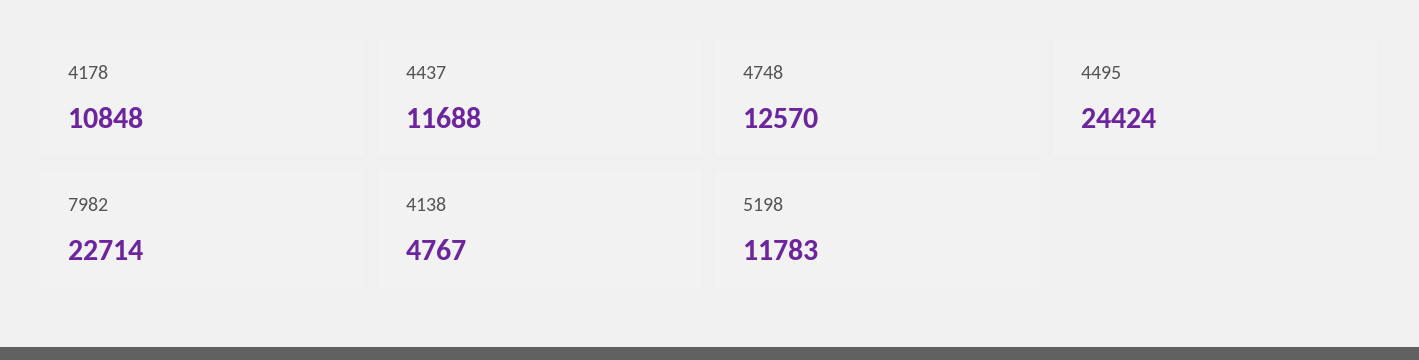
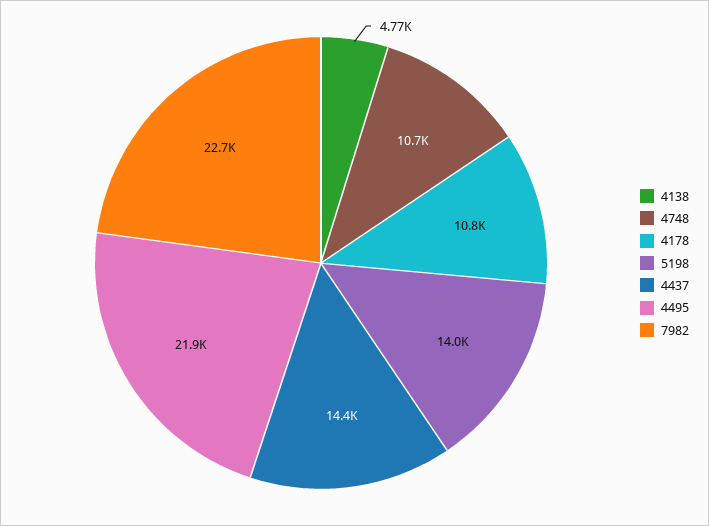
4437: 11688 -> 14400
4748: 12570 -> 10700
4495: 24424 -> 21900
5198: 11783 -> 14000

